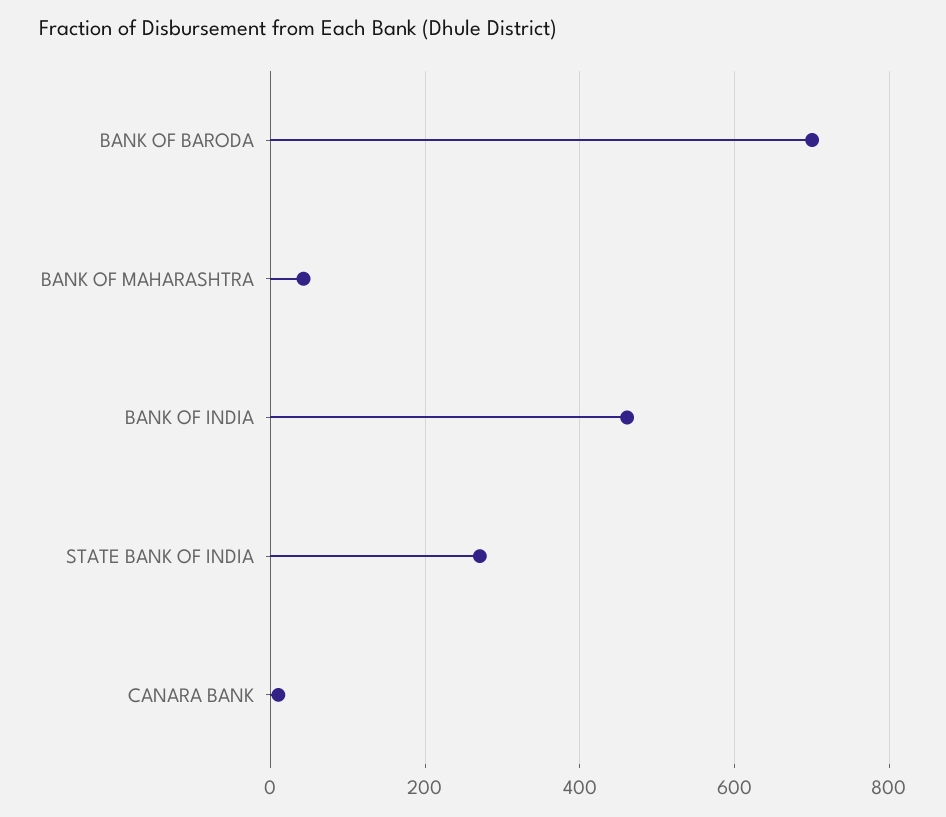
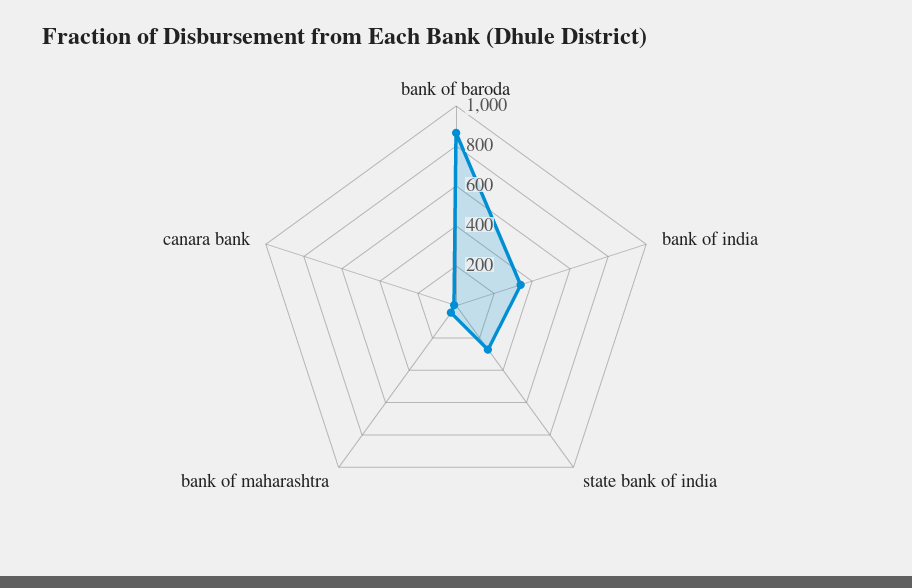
BANK OF BARODA: 700 -> 850
BANK OF INDIA: 460 -> 350

